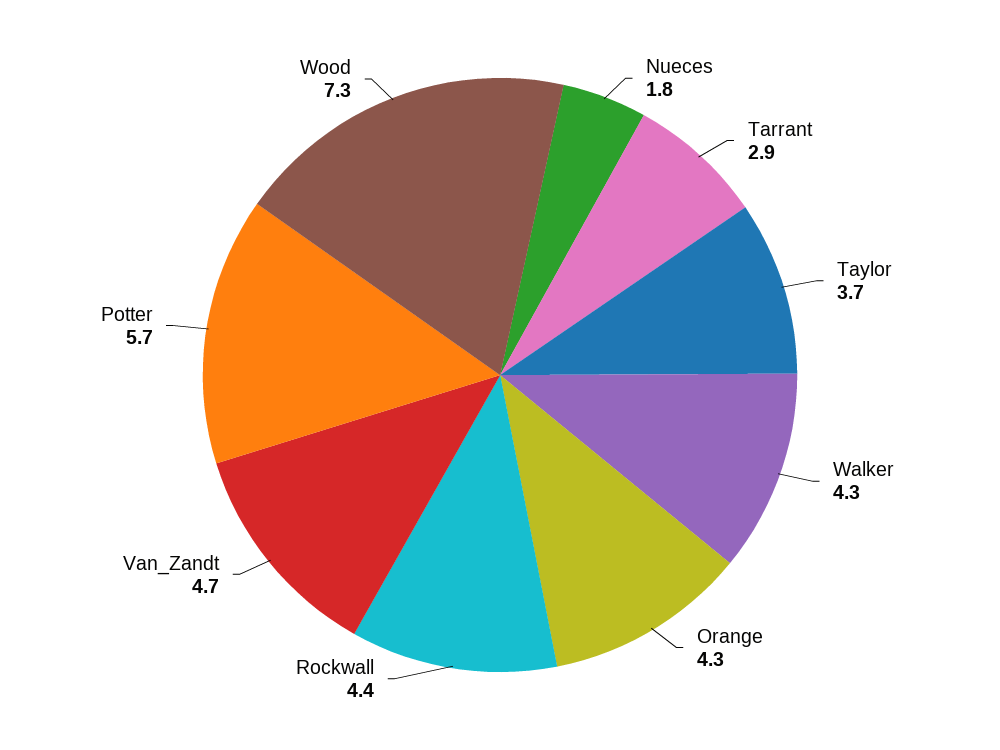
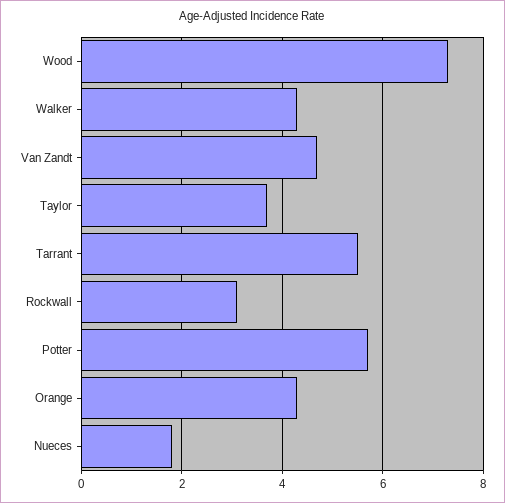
Tarrant: 2.9 -> 5.5
Rockwall: 4.4 -> 3

